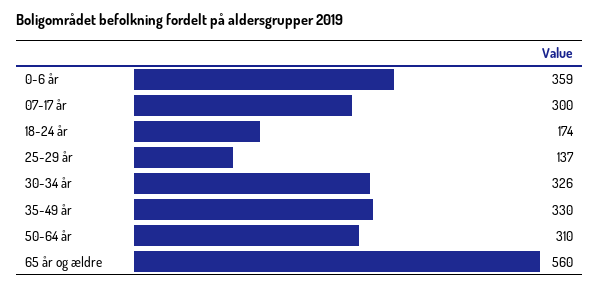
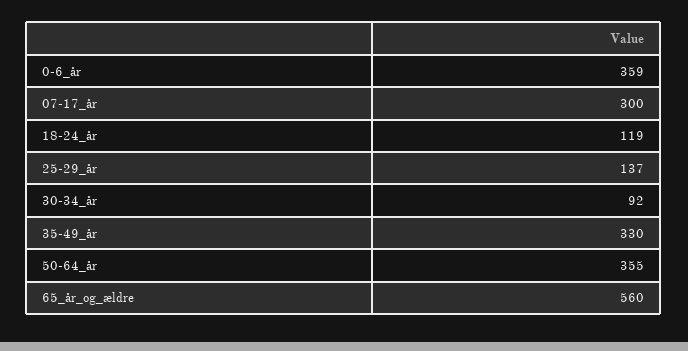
18-24 år: 174 -> 119
30-34 år: 326 -> 92
50-64 år: 310 -> 355

